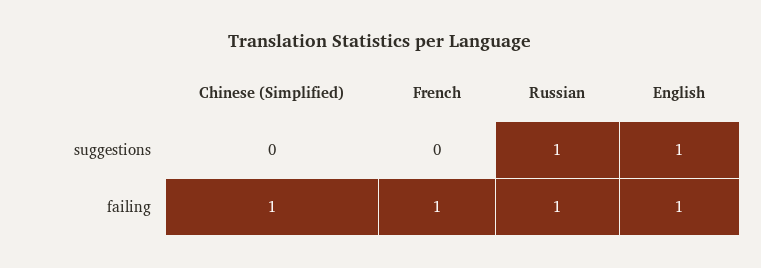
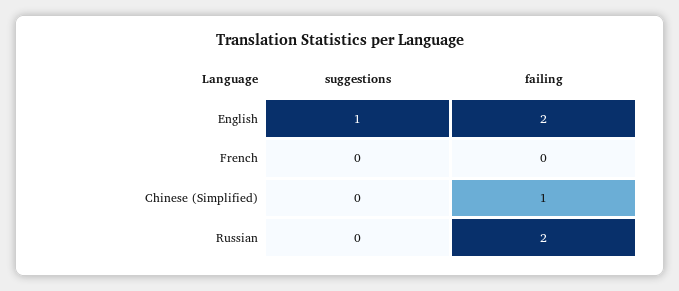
Russian, suggestions: 1 -> 0
French, failing: 1 -> 0
Russian, failing: 1 -> 2
English, failing: 1 -> 2

